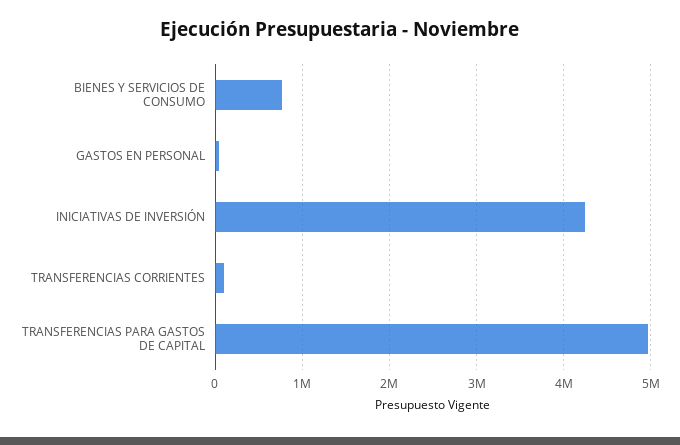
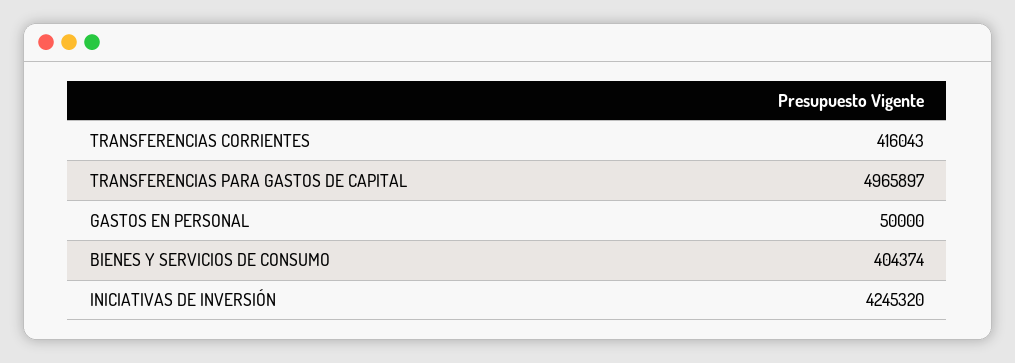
BIENES Y SERVICIOS DE CONSUMO: 800000 -> 404374
TRANSFERENCIAS CORRIENTES: 100000 -> 416043

